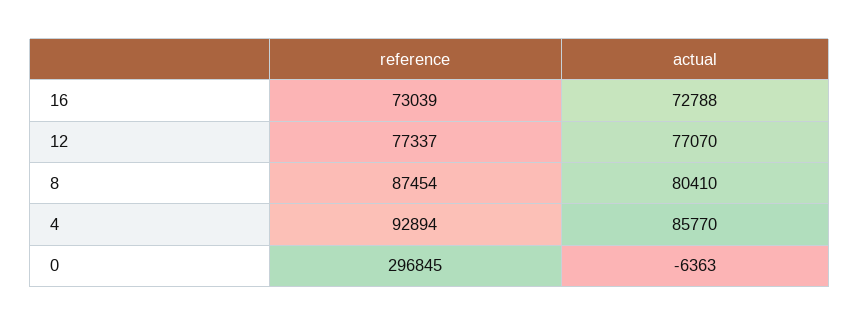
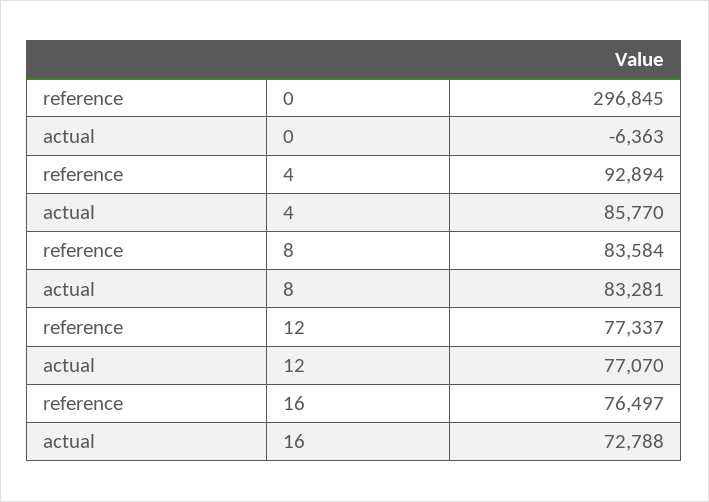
reference, 16: 73039 -> 76497
reference, 8: 87454 -> 83584
actual, 8: 80410 -> 83281

